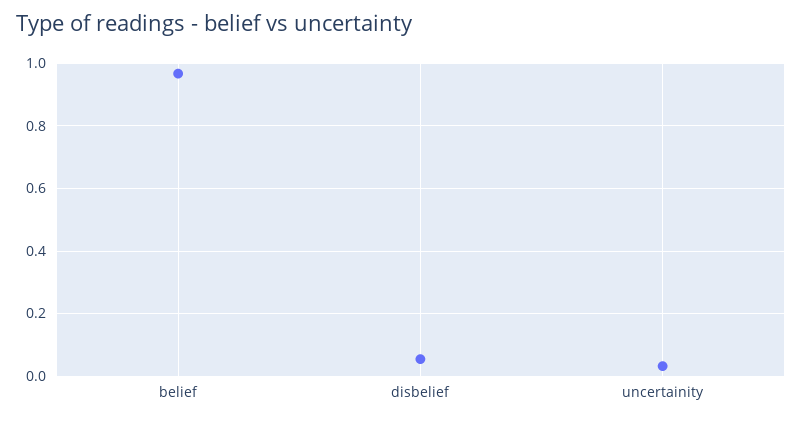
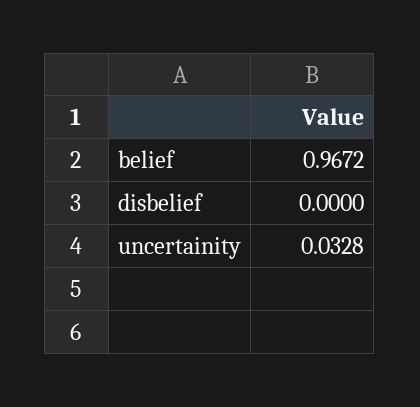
disbelief: 0.06 -> 0

